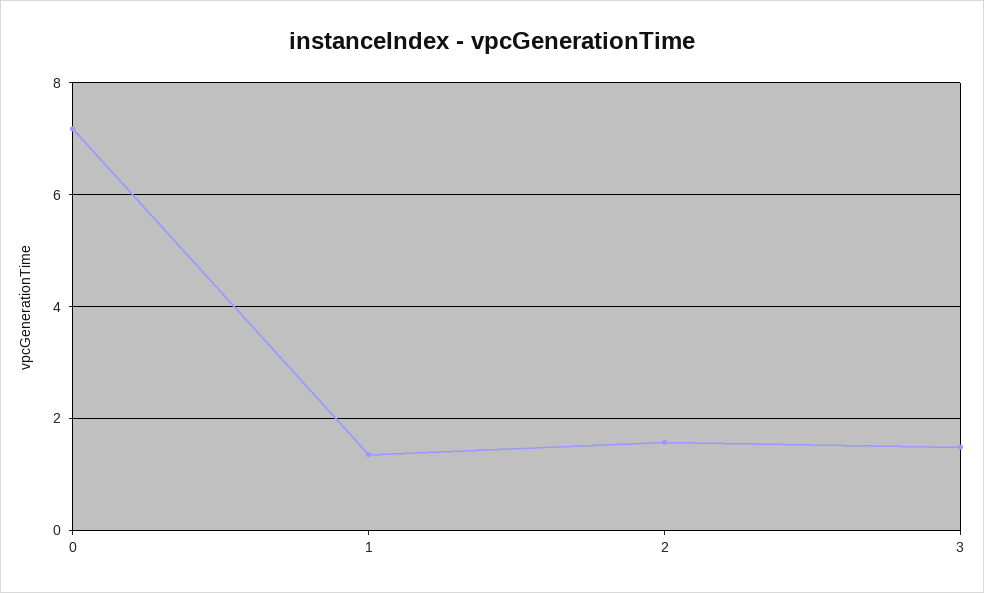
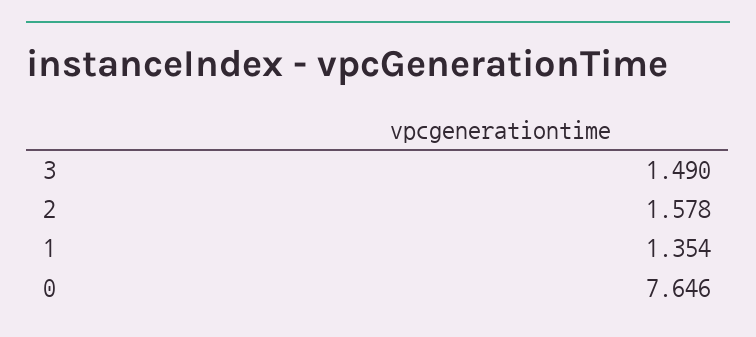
0: 7.2 -> 7.646

